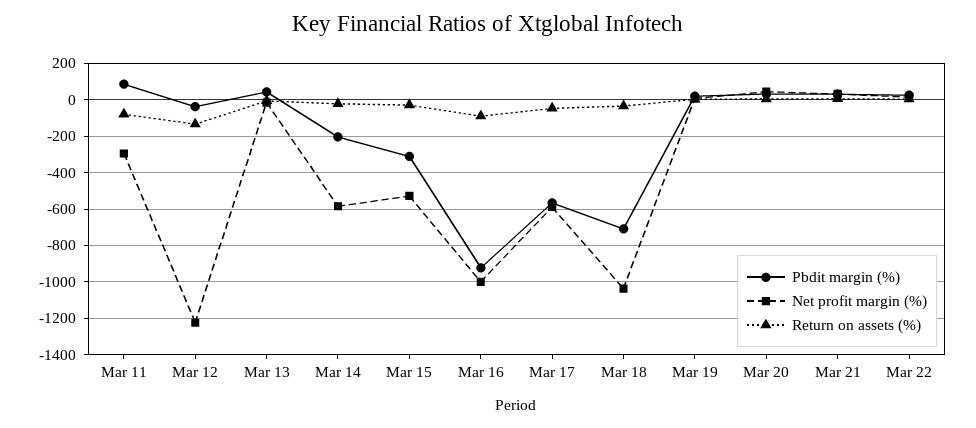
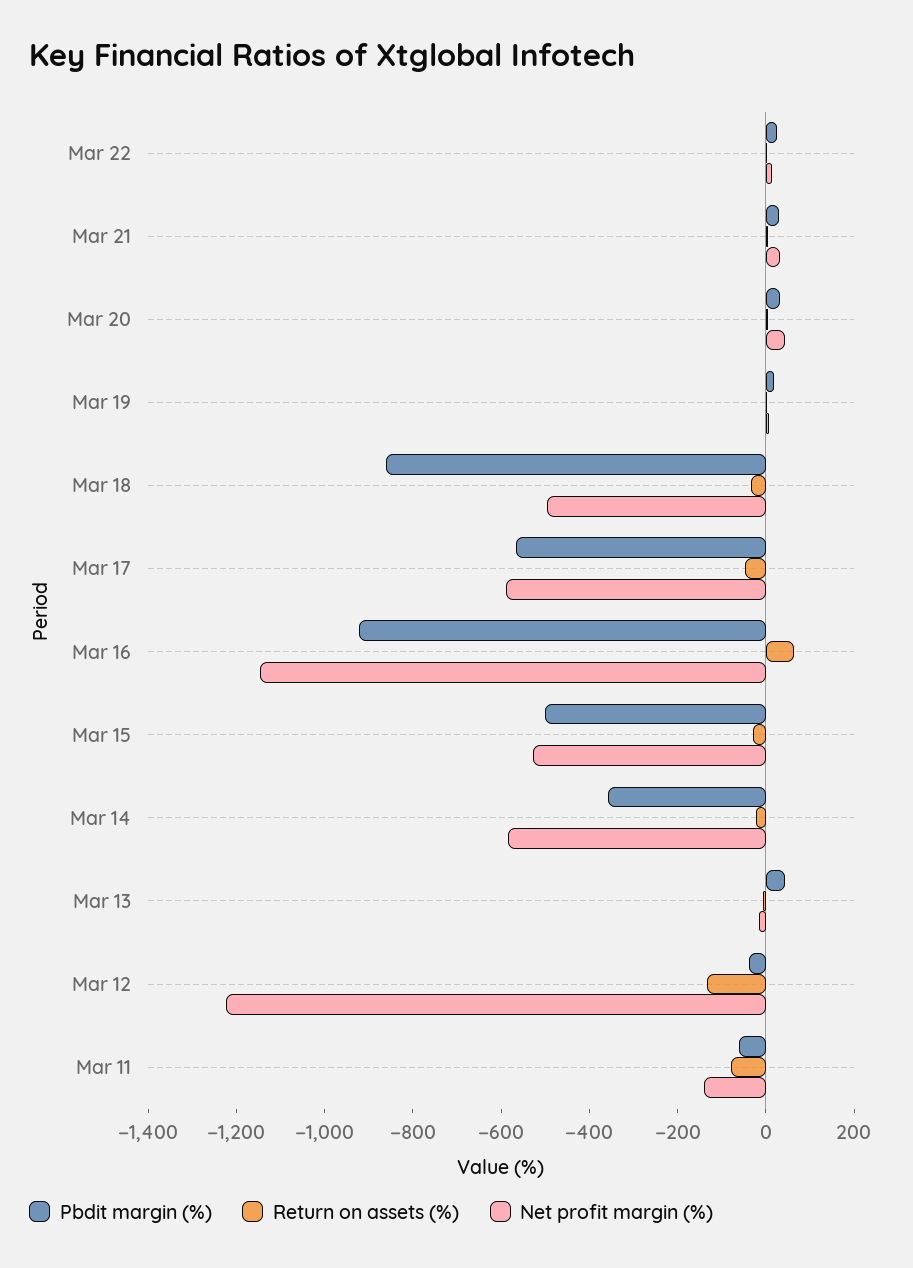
Pbdit margin (%), Mar 11: 100 -> -50
Net profit margin (%), Mar 11: -300 -> -150
Pbdit margin (%), Mar 14: -200 -> -350
Pbdit margin (%), Mar 15: -300 -> -500
Net profit margin (%), Mar 16: -1000 -> -1150
Return on assets (%), Mar 16: -100 -> 50
Pbdit margin (%), Mar 18: -700 -> -850
Net profit margin (%), Mar 18: -1050 -> -500

